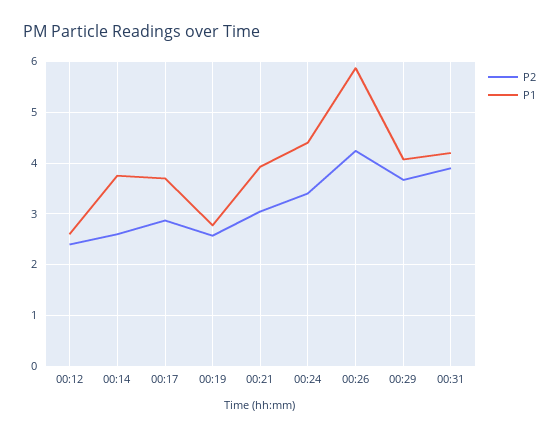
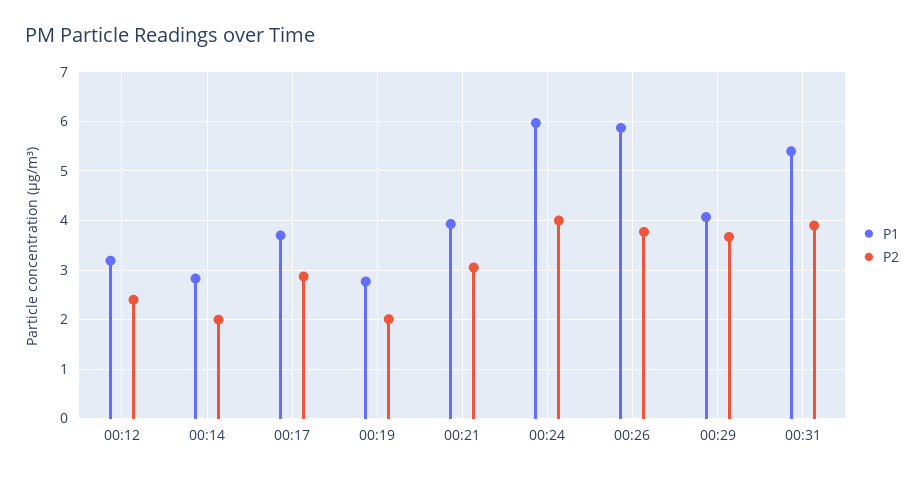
P1, 00:12: 2.6 -> 3.2
P2, 00:14: 2.6 -> 2
P1, 00:14: 3.8 -> 2.8
P2, 00:19: 2.6 -> 2
P2, 00:24: 3.4 -> 4
P1, 00:24: 4.4 -> 6
P2, 00:26: 4.2 -> 3.8
P1, 00:31: 4.2 -> 5.4

